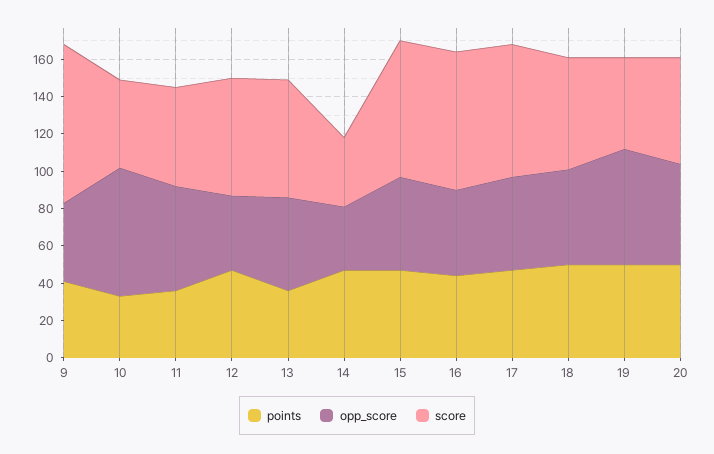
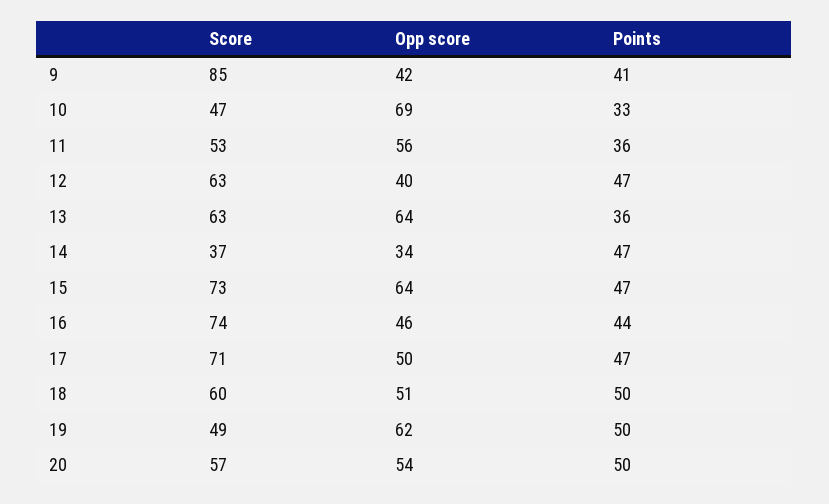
opp_score, 13: 50 -> 64
opp_score, 15: 50 -> 64

